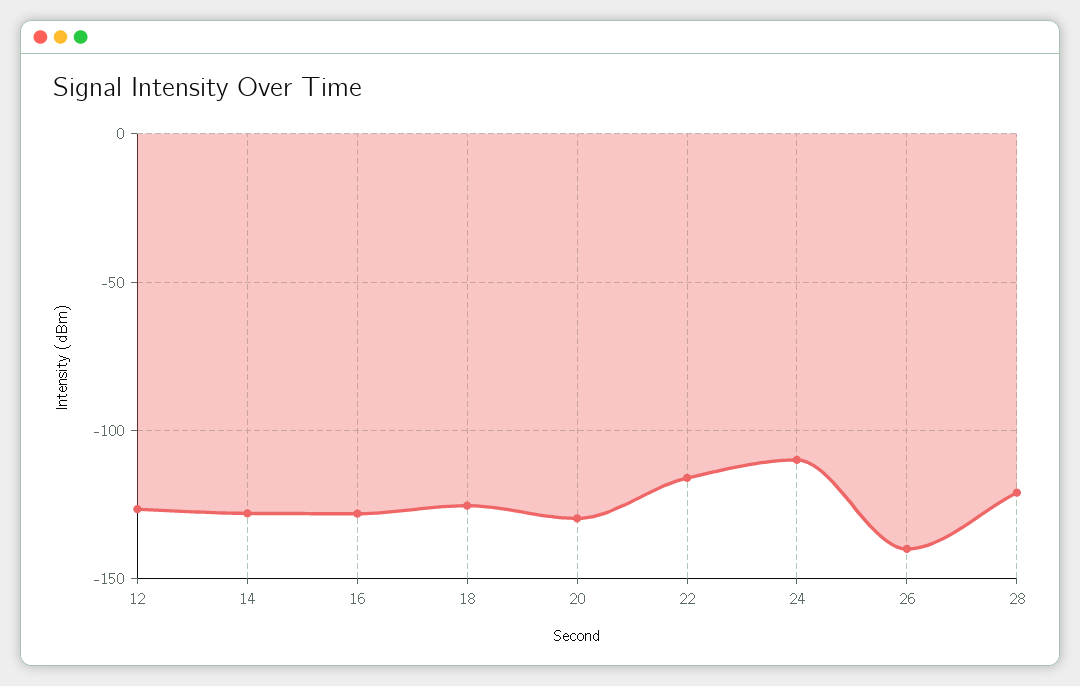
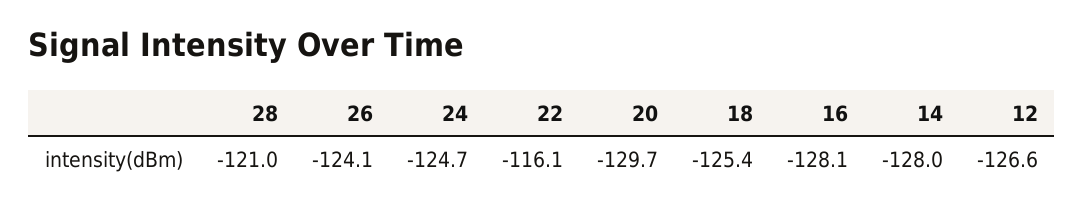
24: -110 -> -124.7
26: -140 -> -124.1

